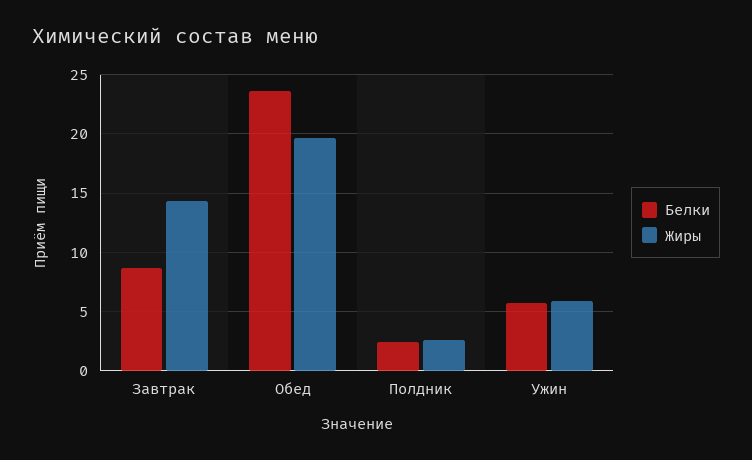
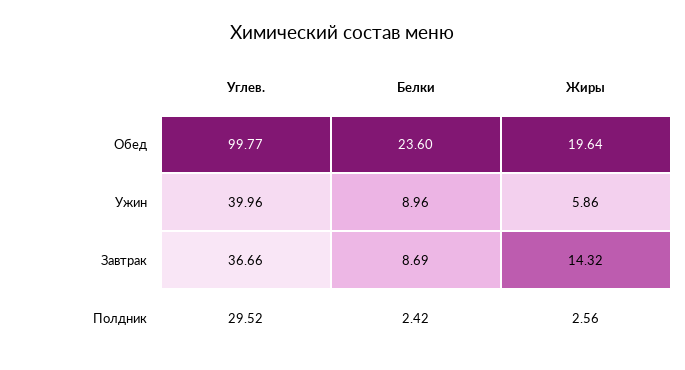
Белки, Ужин: 6 -> 8.96
Углев., Обед: none -> 99.77
Углев., Ужин: none -> 39.96
Углев., Завтрак: none -> 36.66
Углев., Полдник: none -> 29.52

